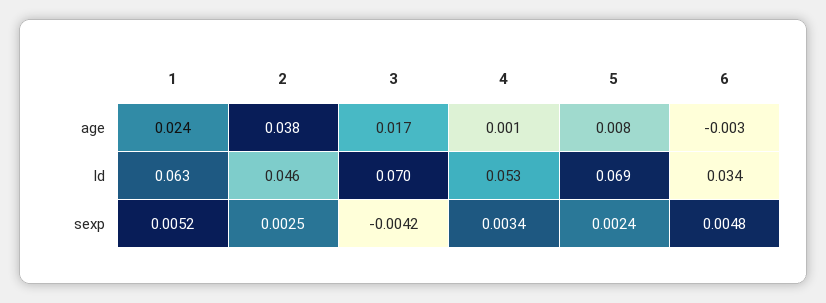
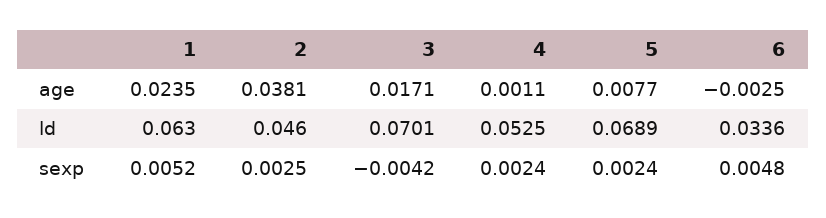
4, sexp: 0.0034 -> 0.0024

